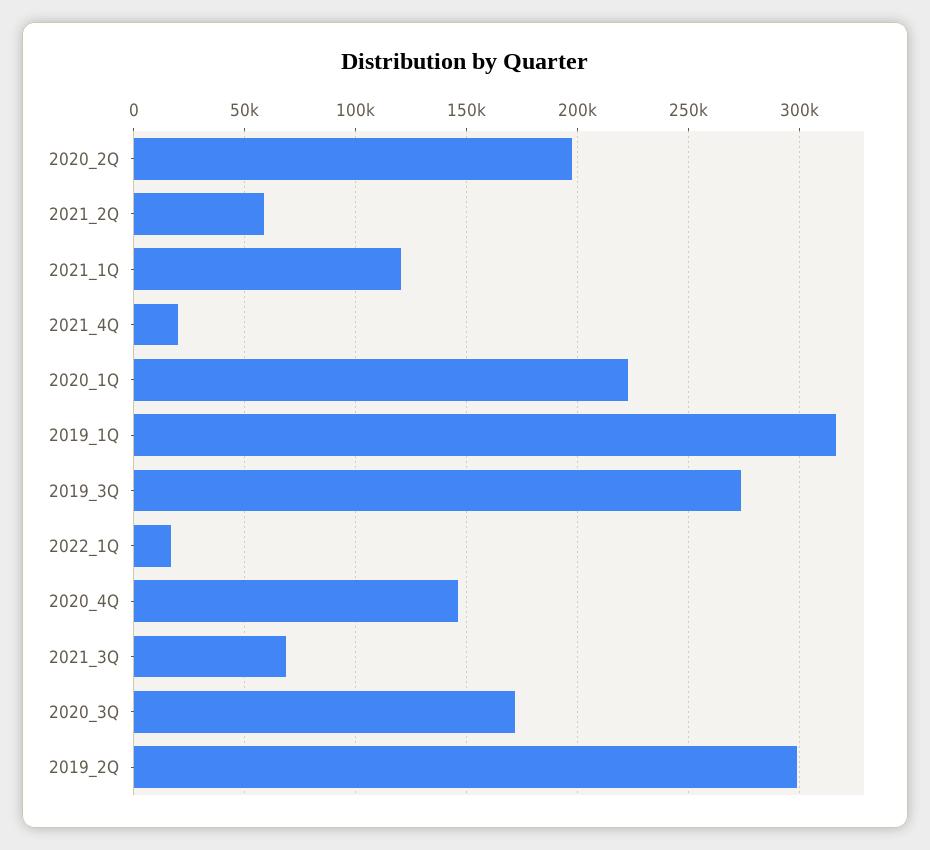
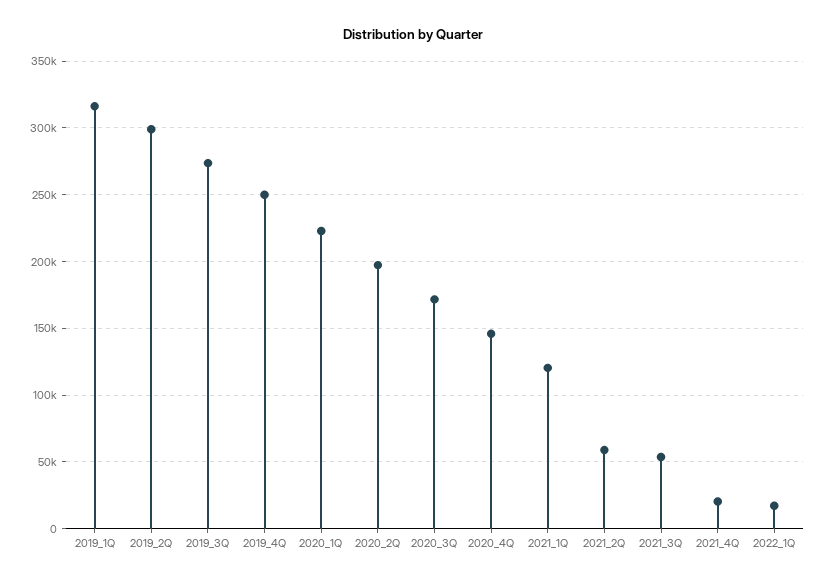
2021_3Q: 70000 -> 55000
2019_4Q: none -> 250000

